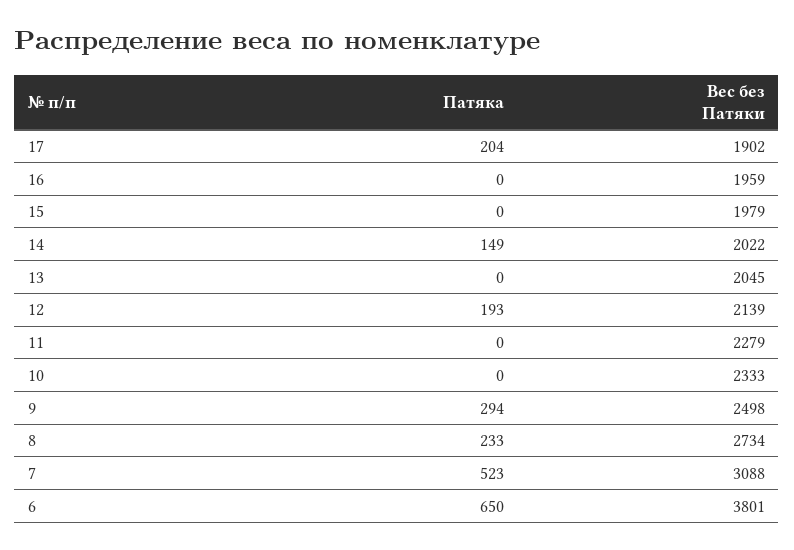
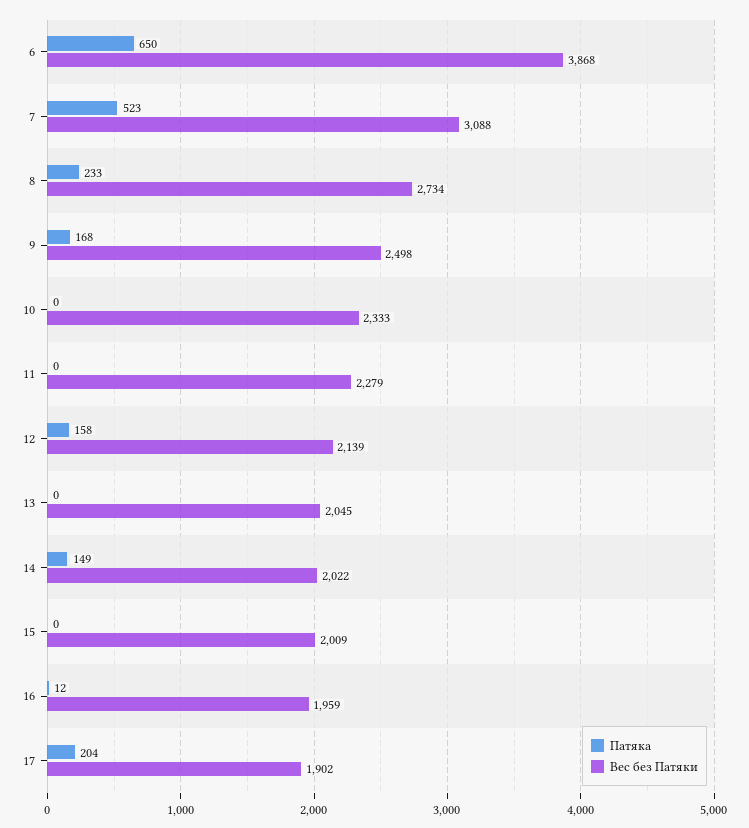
Патяка, 16: 0 -> 12
Вес без Патяки, 15: 1979 -> 2009
Патяка, 12: 193 -> 158
Патяка, 9: 294 -> 168
Вес без Патяки, 6: 3801 -> 3868

